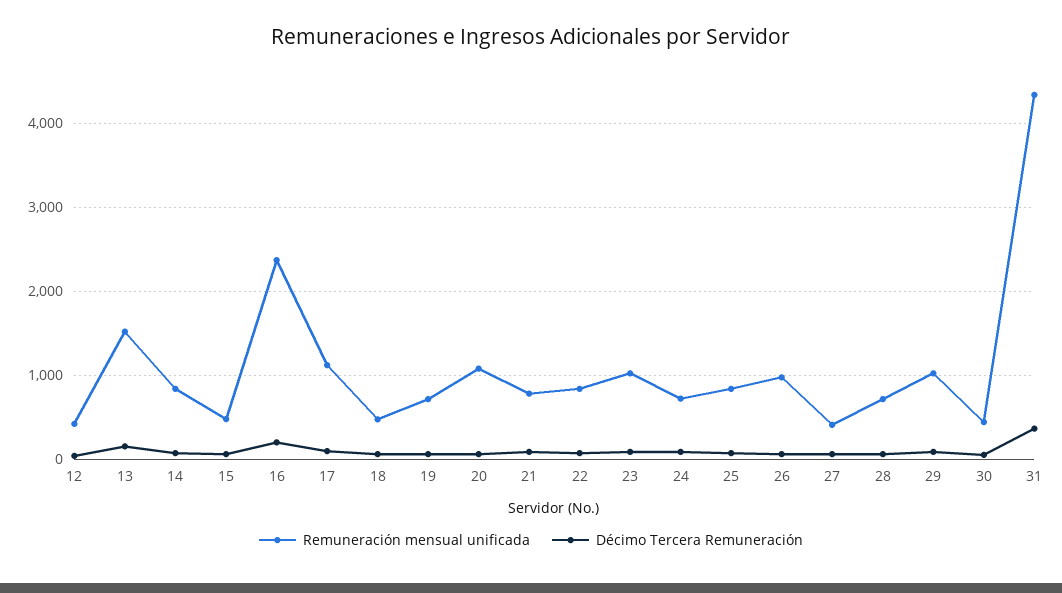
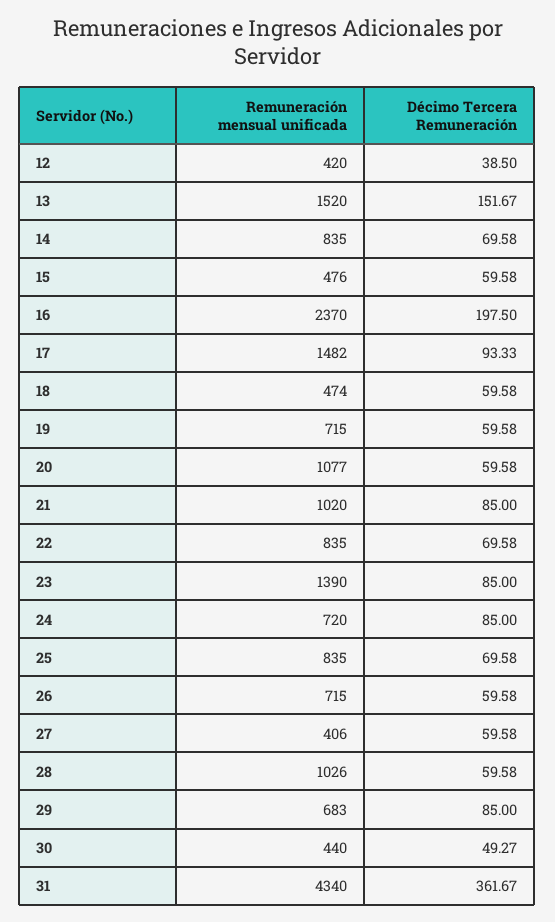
Remuneración mensual unificada, 17: 1100 -> 1482
Remuneración mensual unificada, 21: 800 -> 1020
Remuneración mensual unificada, 23: 1000 -> 1390
Remuneración mensual unificada, 26: 1000 -> 715
Remuneración mensual unificada, 28: 700 -> 1026
Remuneración mensual unificada, 29: 1000 -> 683

